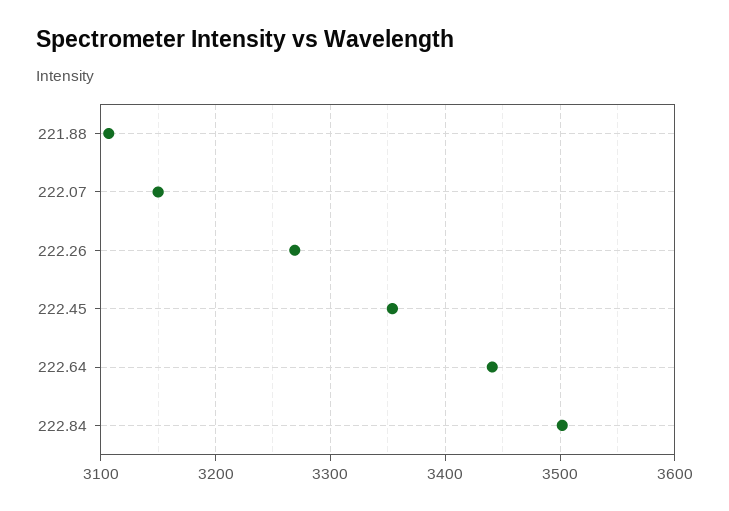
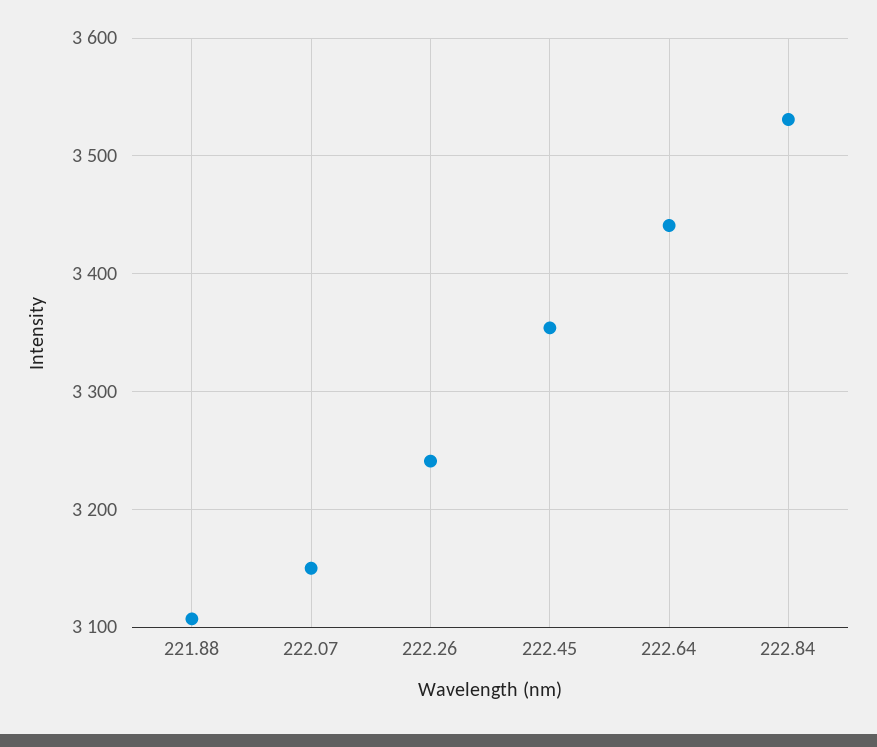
222.26: 3270 -> 3240
222.84: 3500 -> 3530

